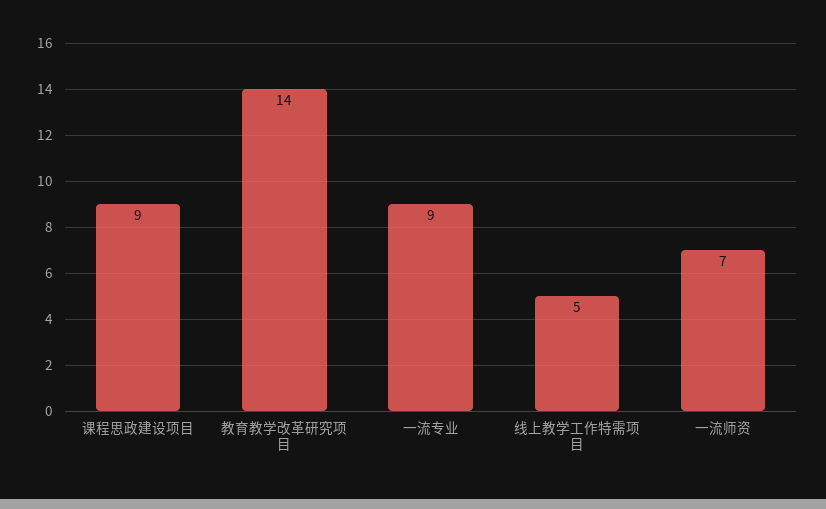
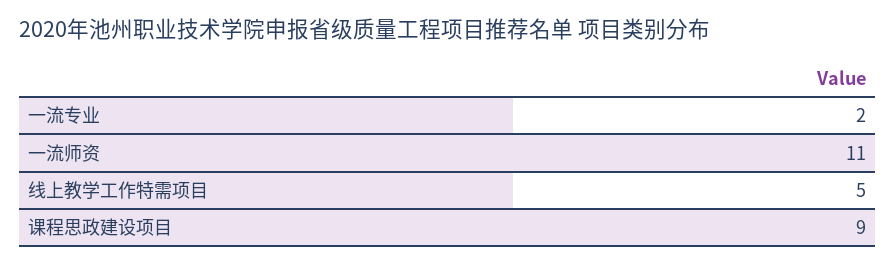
教育教学改革研究项目: 14 -> none
一流专业: 9 -> 2
一流师资: 7 -> 11

